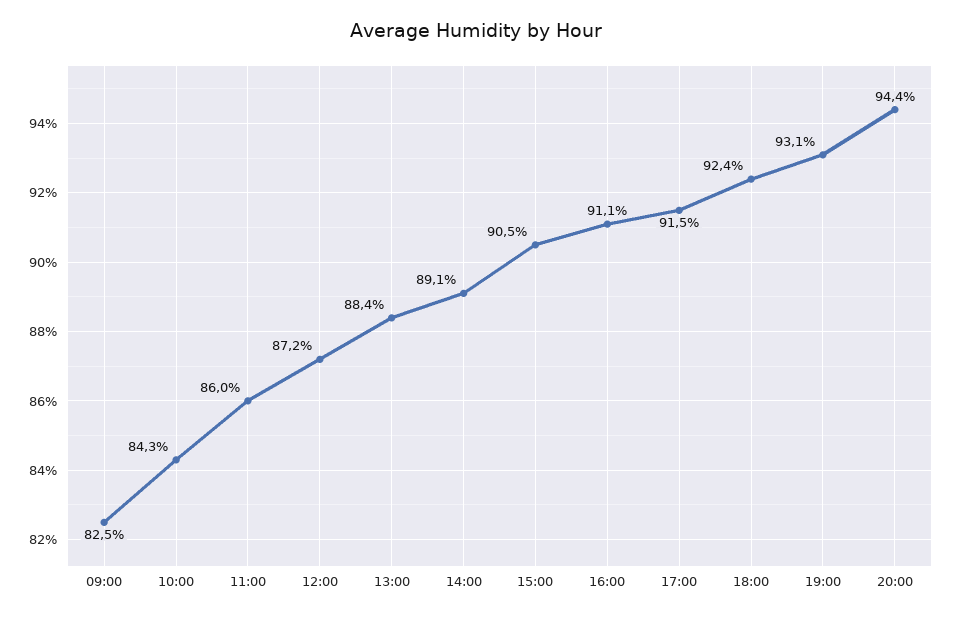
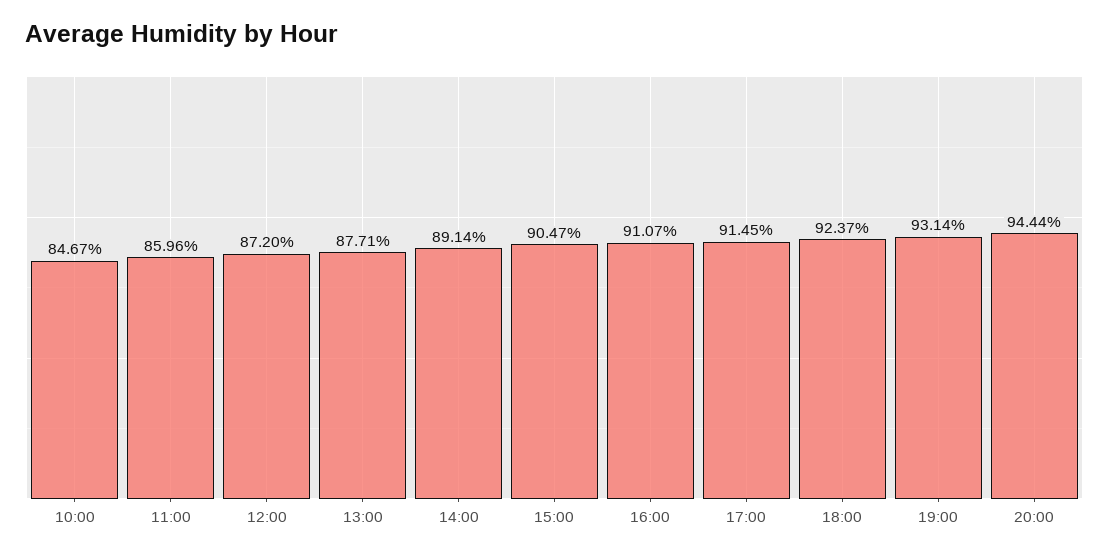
09:00: 82.5 -> none
10:00: 84.3 -> 84.67
13:00: 88.4 -> 87.71

